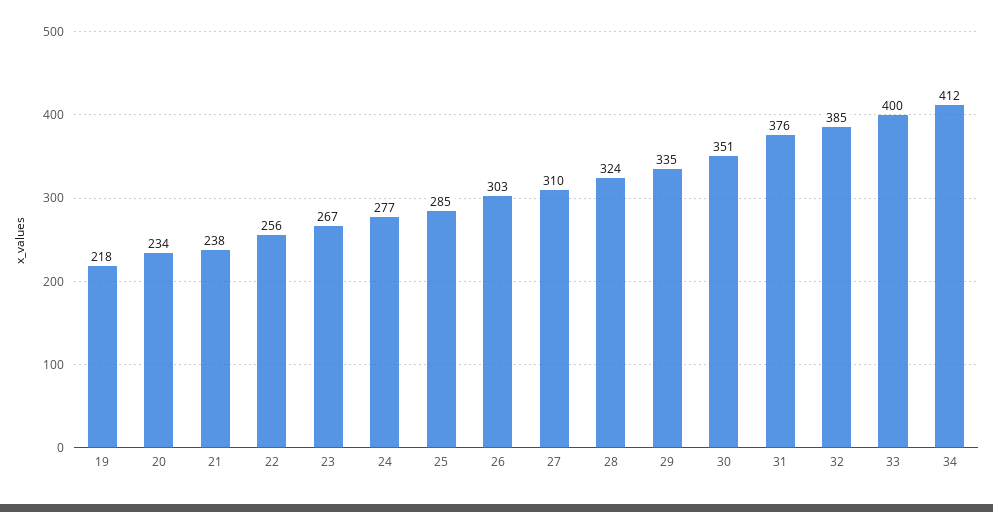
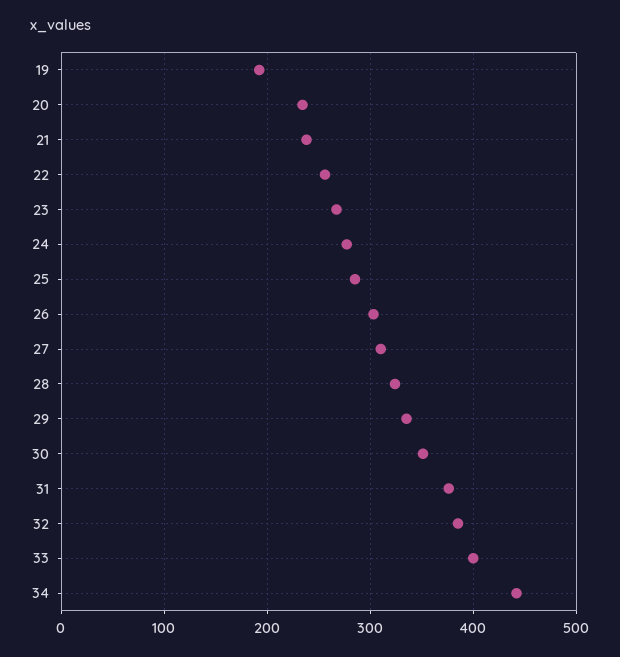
19: 218 -> 190
34: 412 -> 440

